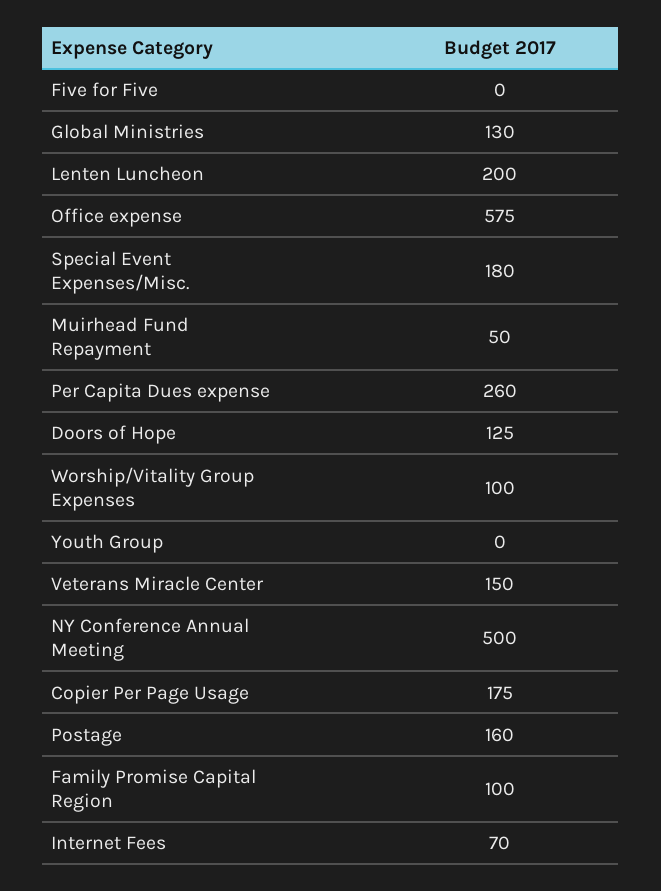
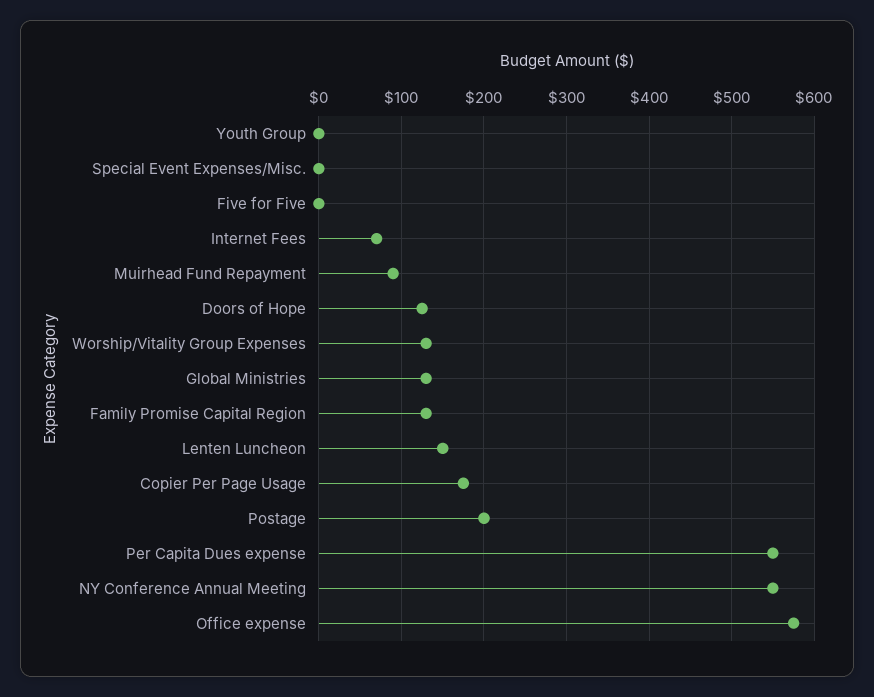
Lenten Luncheon: 200 -> 150
Special Event Expenses/Misc.: 180 -> 0
Muirhead Fund Repayment: 50 -> 90
Per Capita Dues expense: 260 -> 550
Worship/Vitality Group Expenses: 100 -> 130
Veterans Miracle Center: 150 -> none
NY Conference Annual Meeting: 500 -> 550
Postage: 160 -> 200
Family Promise Capital Region: 100 -> 130

